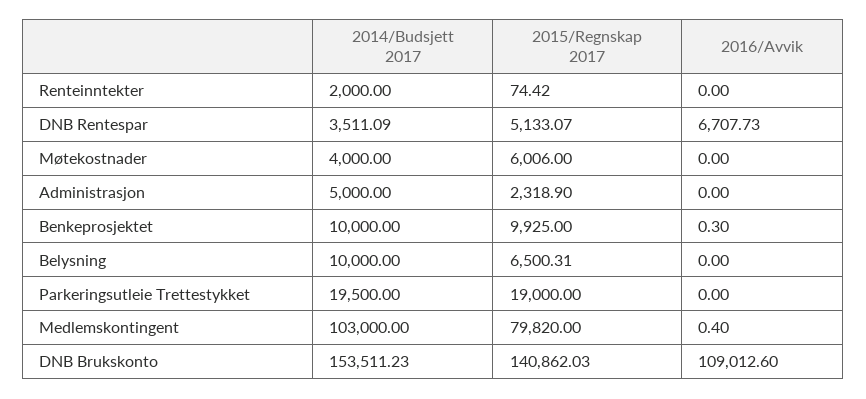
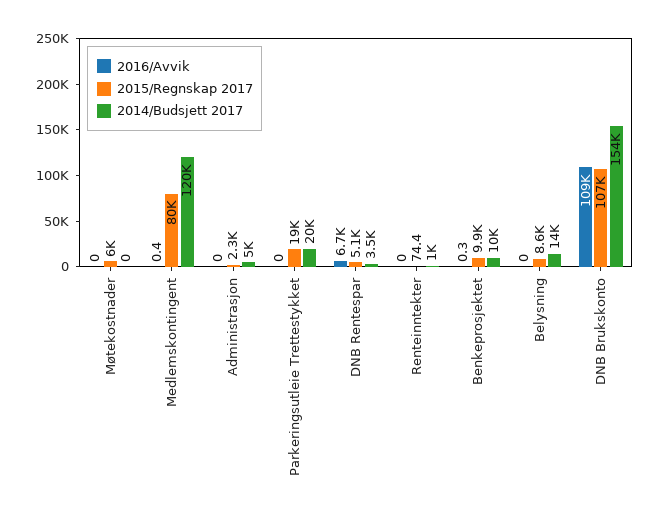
2014/Budsjett 2017, Renteinntekter: 2000 -> 1000
2014/Budsjett 2017, Møtekostnader: 4000 -> 0
2014/Budsjett 2017, Belysning: 10000 -> 14000
2015/Regnskap 2017, Belysning: 6500.31 -> 8600
2014/Budsjett 2017, Medlemskontingent: 103000 -> 120000
2015/Regnskap 2017, DNB Brukskonto: 140862.03 -> 107000

